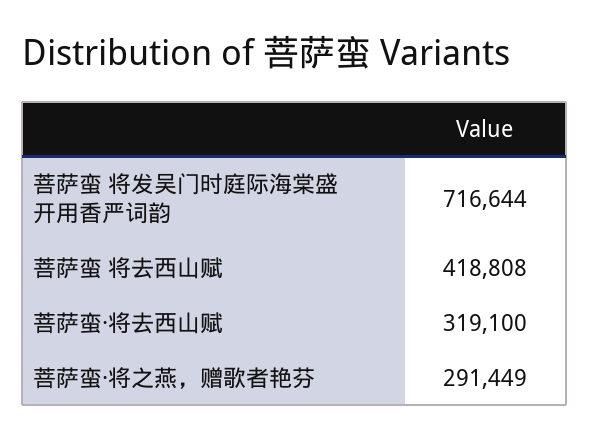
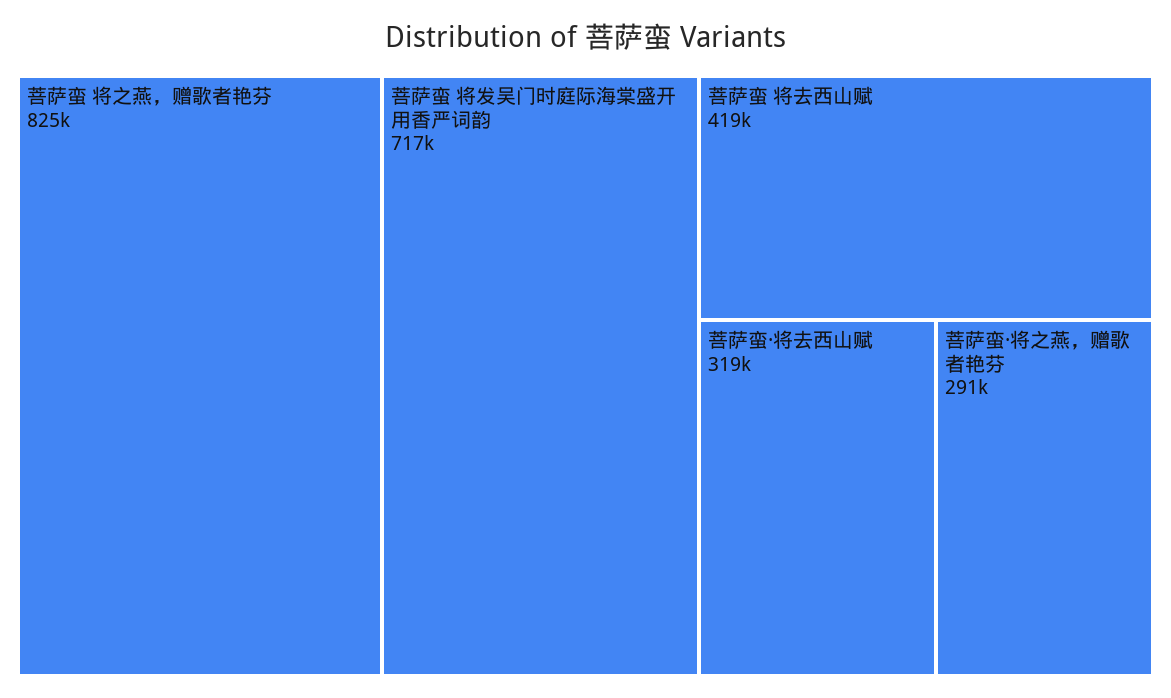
菩萨蛮 将之燕，赠歌者艳芬: none -> 825000

